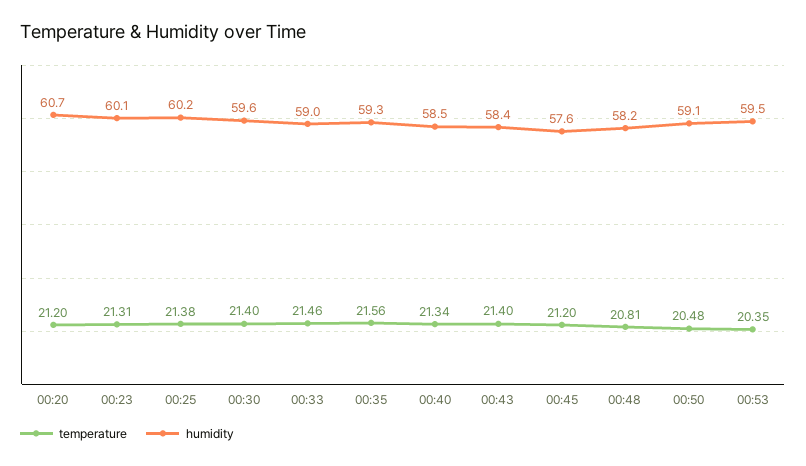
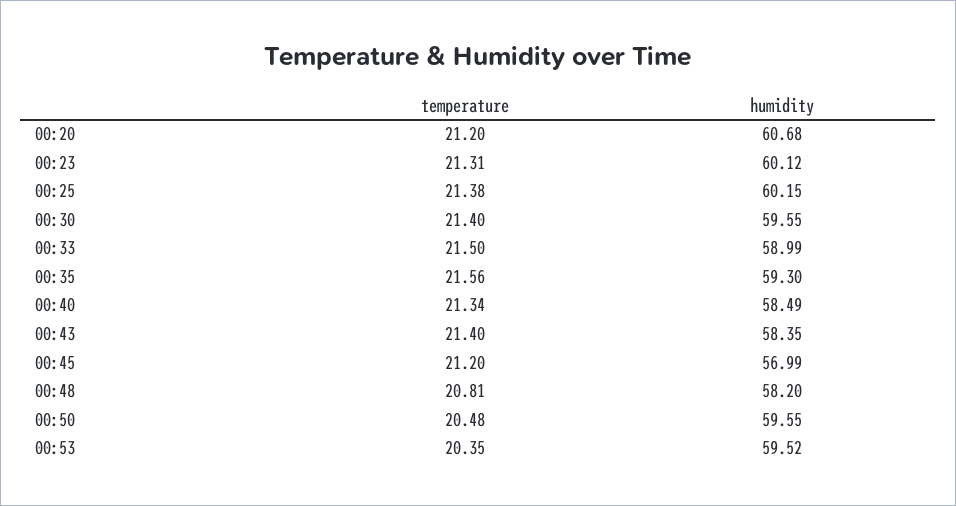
temperature, 00:33: 21.46 -> 21.5
humidity, 00:45: 57.6 -> 56.99
humidity, 00:50: 59.1 -> 59.55

